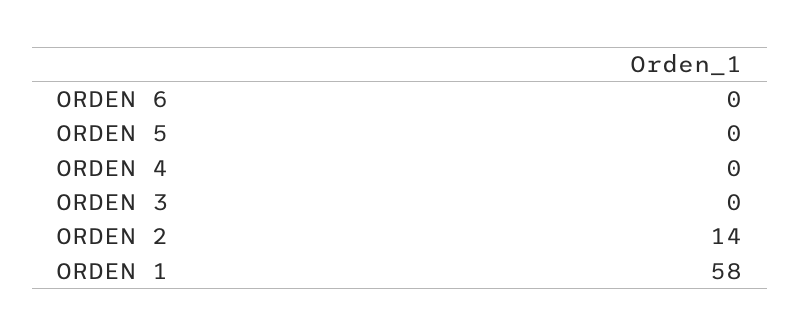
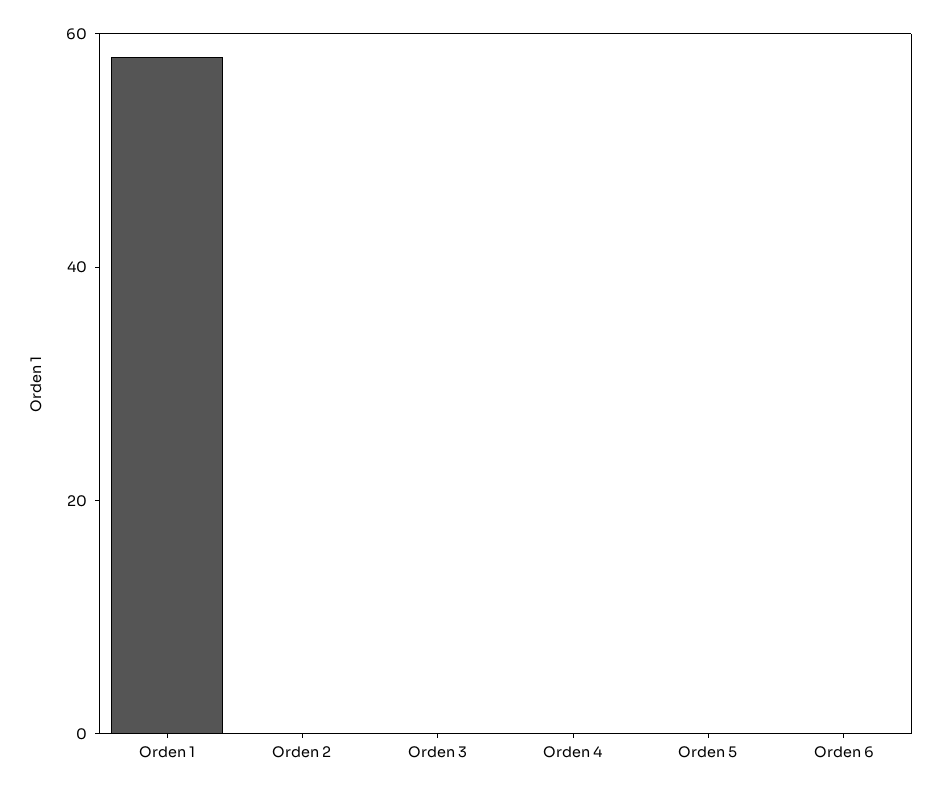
ORDEN 2: 14 -> 0

